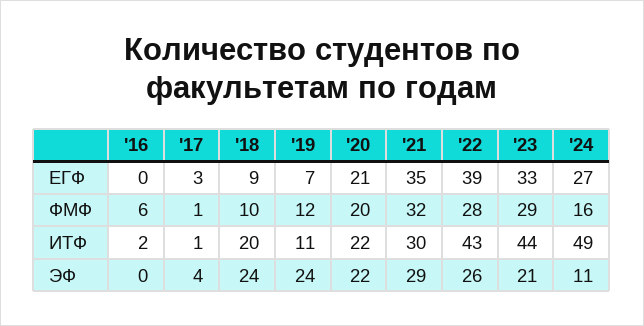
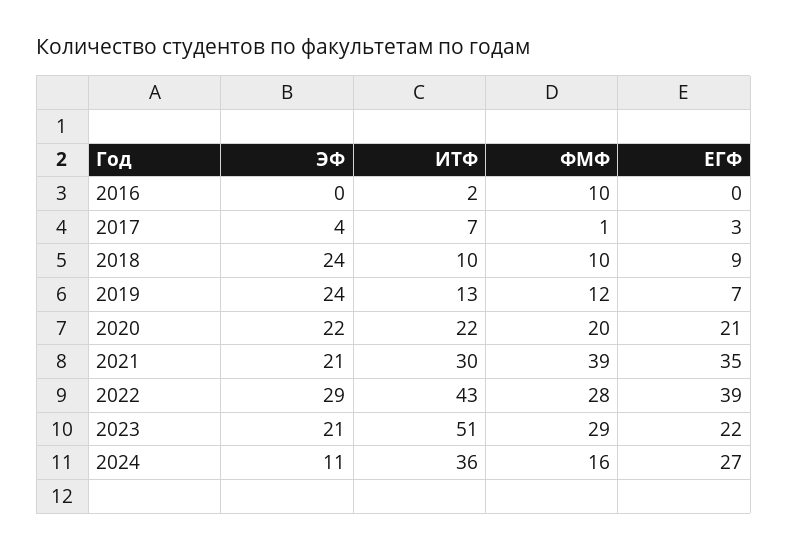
'23, ЕГФ: 33 -> 22
'16, ФМФ: 6 -> 10
'21, ФМФ: 32 -> 39
'17, ИТФ: 1 -> 7
'18, ИТФ: 20 -> 10
'19, ИТФ: 11 -> 13
'23, ИТФ: 44 -> 51
'24, ИТФ: 49 -> 36
'21, ЭФ: 29 -> 21
'22, ЭФ: 26 -> 29

